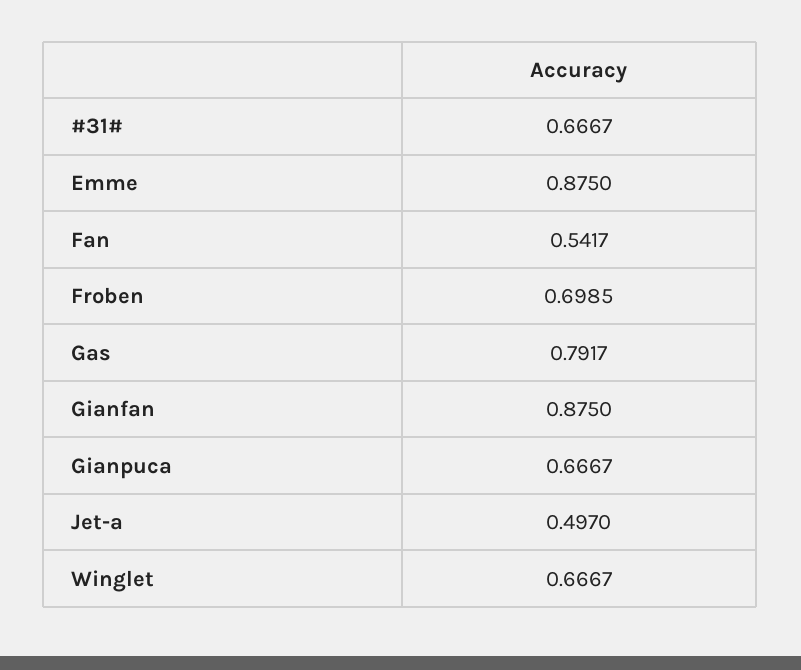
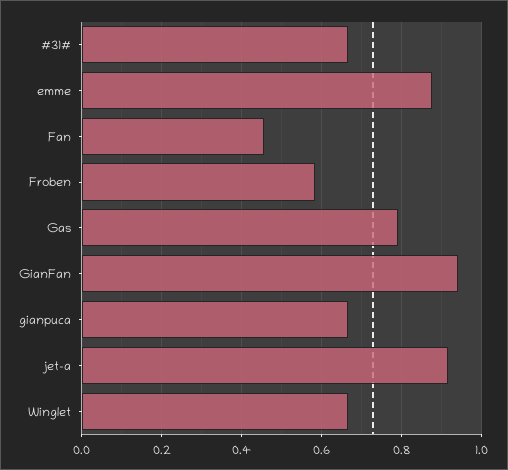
Fan: 0.5417 -> 0.46
Froben: 0.6985 -> 0.58
Gianfan: 0.875 -> 0.94
Jet-a: 0.497 -> 0.92

